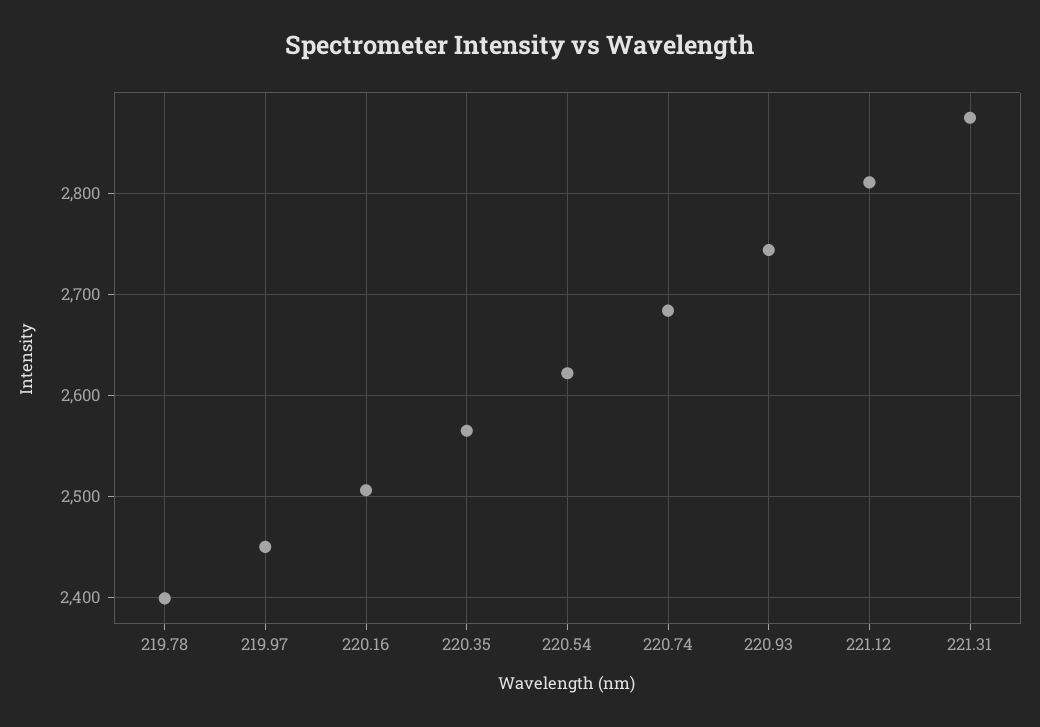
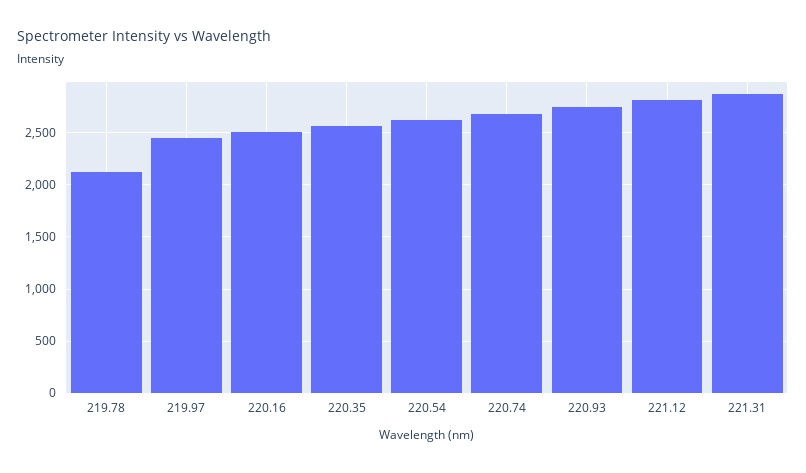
219.78: 2400 -> 2100

